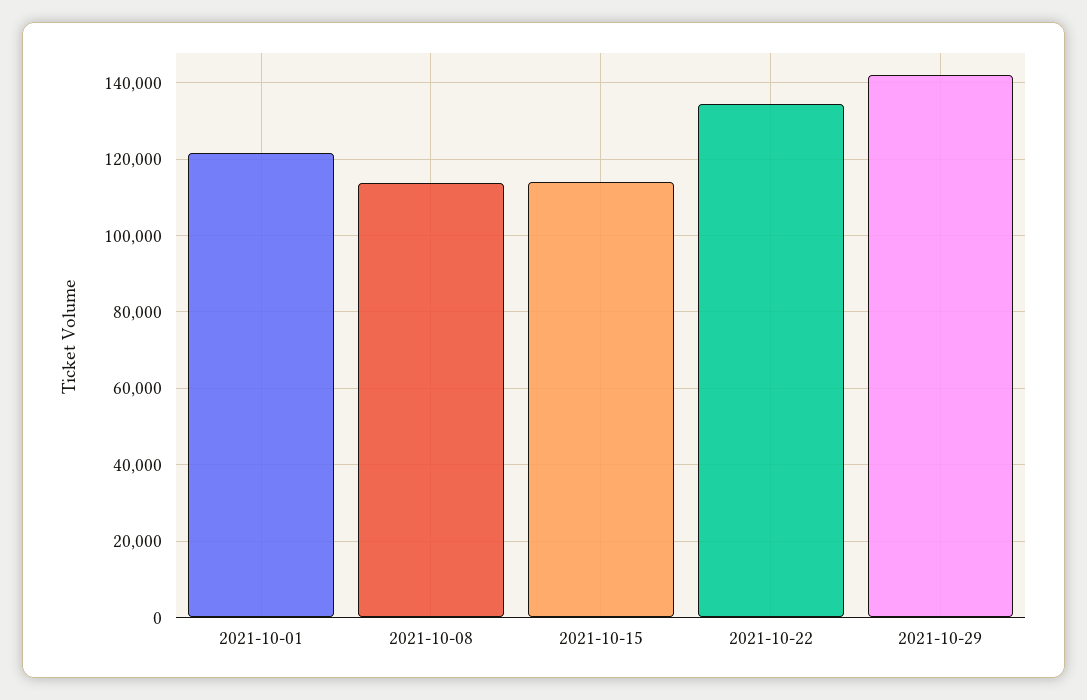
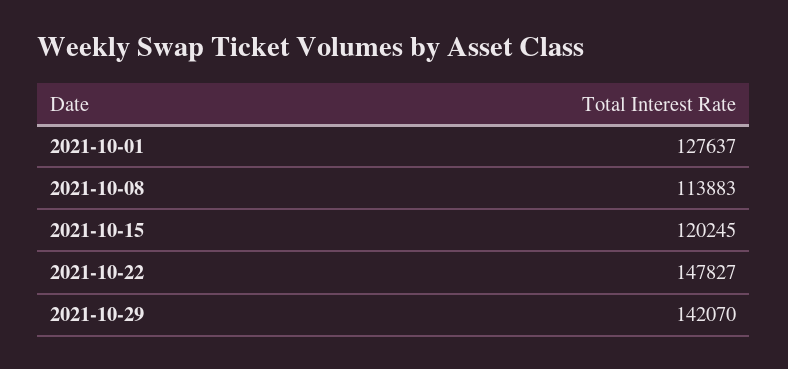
2021-10-01: 122000 -> 127637
2021-10-15: 114000 -> 120245
2021-10-22: 134000 -> 147827

